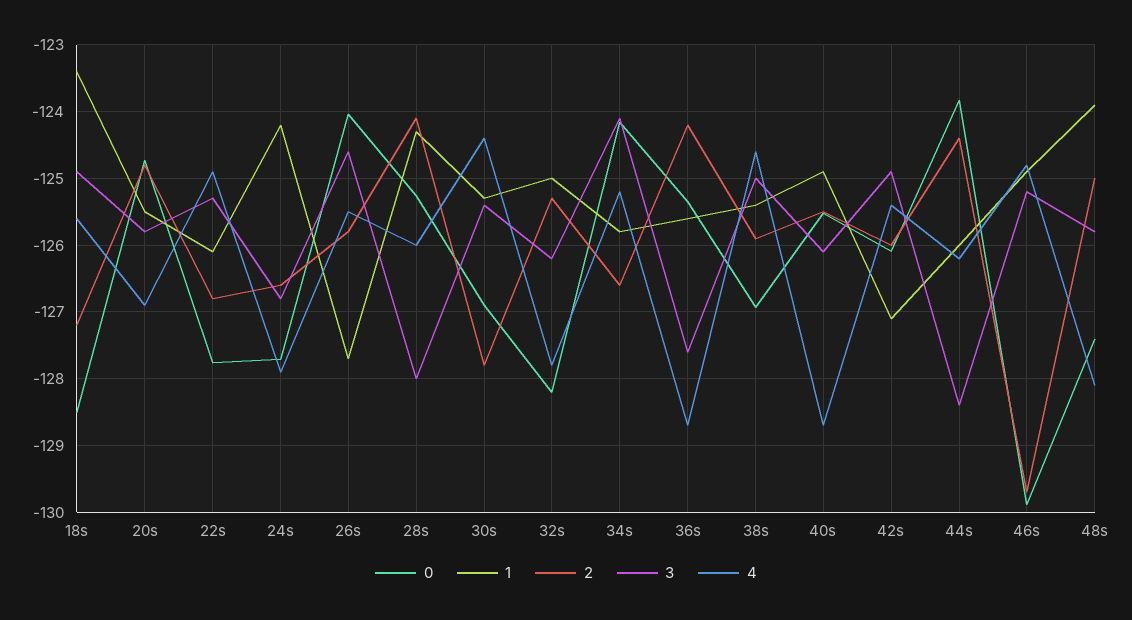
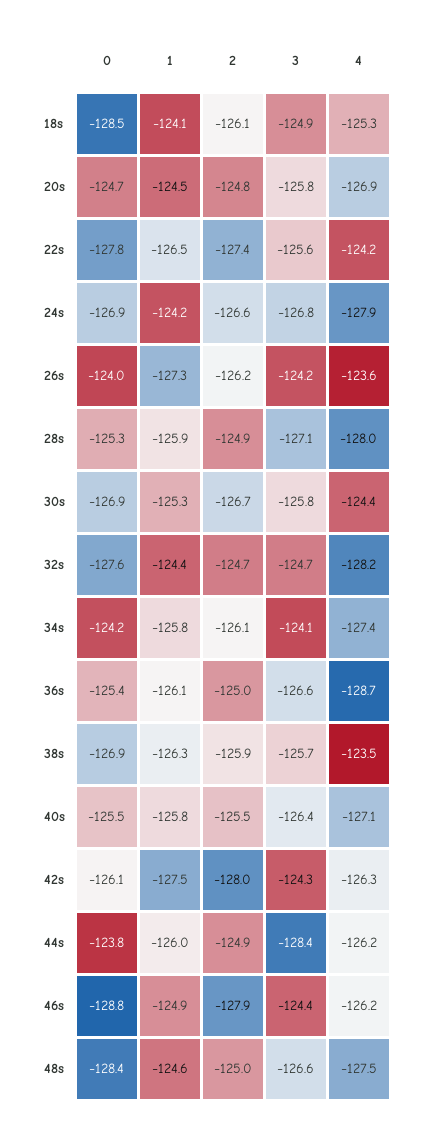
1, 18s: -123.4 -> -124.1
2, 18s: -127.2 -> -126.1
4, 18s: -125.6 -> -125.3
1, 20s: -125.5 -> -124.5
1, 22s: -126.1 -> -126.5
2, 22s: -126.8 -> -127.4
3, 22s: -125.3 -> -125.6
4, 22s: -124.9 -> -124.2
0, 24s: -127.7 -> -126.9
1, 26s: -127.7 -> -127.3
2, 26s: -125.8 -> -126.2
3, 26s: -124.6 -> -124.2
4, 26s: -125.5 -> -123.6
1, 28s: -124.3 -> -125.9
2, 28s: -124.1 -> -124.9
3, 28s: -128 -> -127.1
4, 28s: -126 -> -128
2, 30s: -127.8 -> -126.7
3, 30s: -125.4 -> -125.8
0, 32s: -128.2 -> -127.6
1, 32s: -125 -> -124.4
2, 32s: -125.3 -> -124.7
3, 32s: -126.2 -> -124.7
4, 32s: -127.8 -> -128.2
2, 34s: -126.6 -> -126.1
4, 34s: -125.2 -> -127.4
1, 36s: -125.6 -> -126.1
2, 36s: -124.2 -> -125
3, 36s: -127.6 -> -126.6
1, 38s: -125.4 -> -126.3
3, 38s: -125 -> -125.7
4, 38s: -124.6 -> -123.5
1, 40s: -124.9 -> -125.8
3, 40s: -126.1 -> -126.4
4, 40s: -128.7 -> -127.1
1, 42s: -127.1 -> -127.5
2, 42s: -126 -> -128
3, 42s: -124.9 -> -124.3
4, 42s: -125.4 -> -126.3
2, 44s: -124.4 -> -124.9
0, 46s: -129.9 -> -128.8
2, 46s: -129.7 -> -127.9
3, 46s: -125.2 -> -124.4
4, 46s: -124.8 -> -126.2
0, 48s: -127.4 -> -128.4
1, 48s: -123.9 -> -124.6
3, 48s: -125.8 -> -126.6
4, 48s: -128.1 -> -127.5

